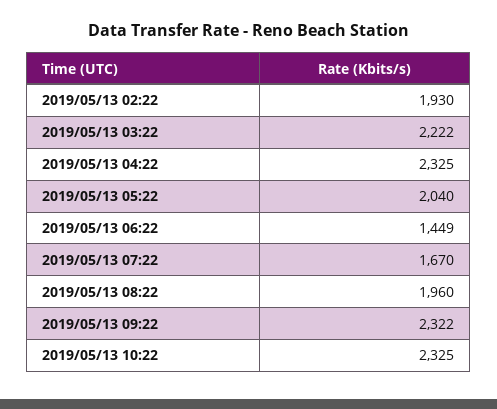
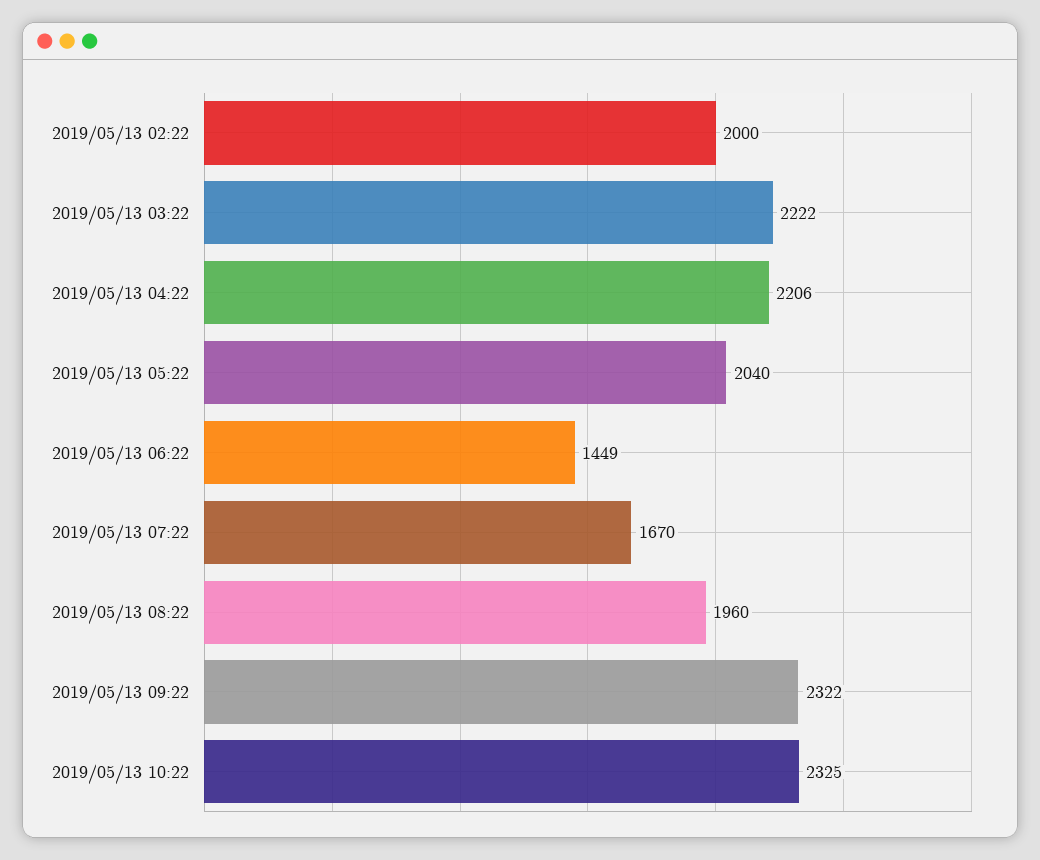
2019/05/13 02:22: 1930 -> 2000
2019/05/13 04:22: 2325 -> 2206

